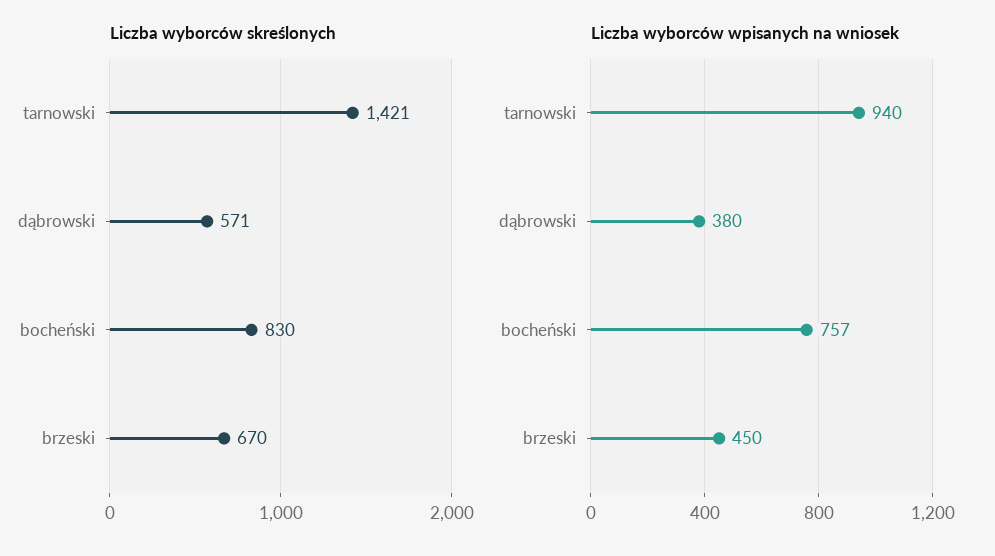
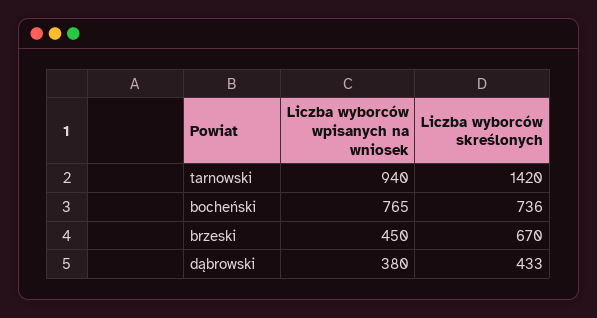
Liczba wyborców skreślonych, tarnowski: 1421 -> 1420
Liczba wyborców skreślonych, dąbrowski: 571 -> 433
Liczba wyborców skreślonych, bocheński: 830 -> 736
Liczba wyborców wpisanych na wniosek, bocheński: 757 -> 765

